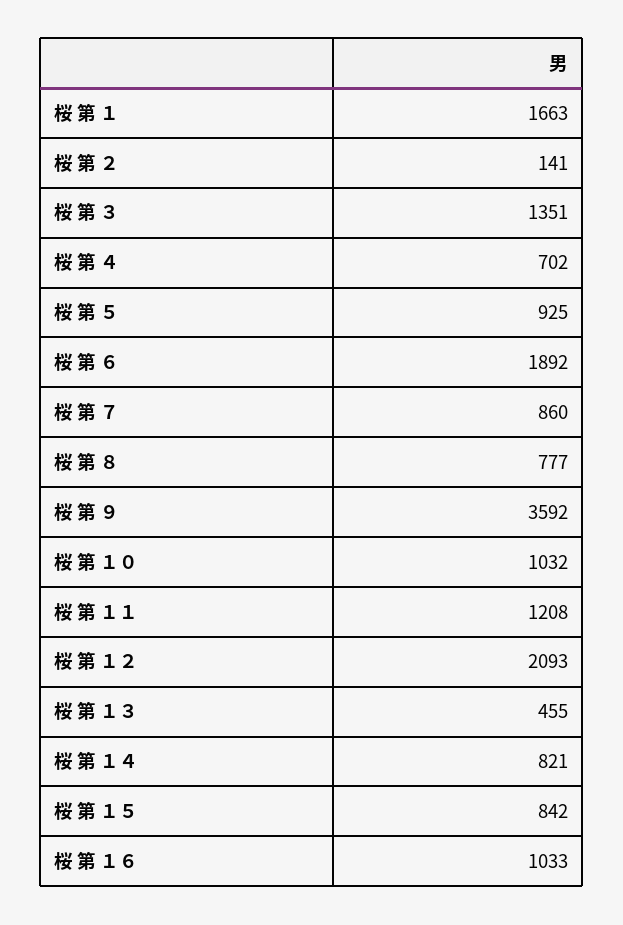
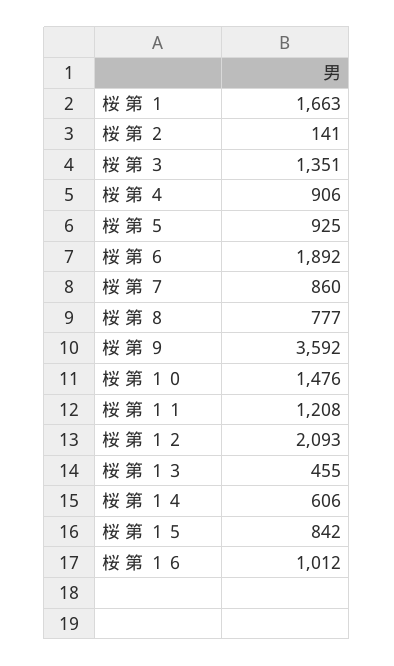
桜 第 ４: 702 -> 906
桜 第 １０: 1032 -> 1476
桜 第 １４: 821 -> 606
桜 第 １６: 1033 -> 1012

